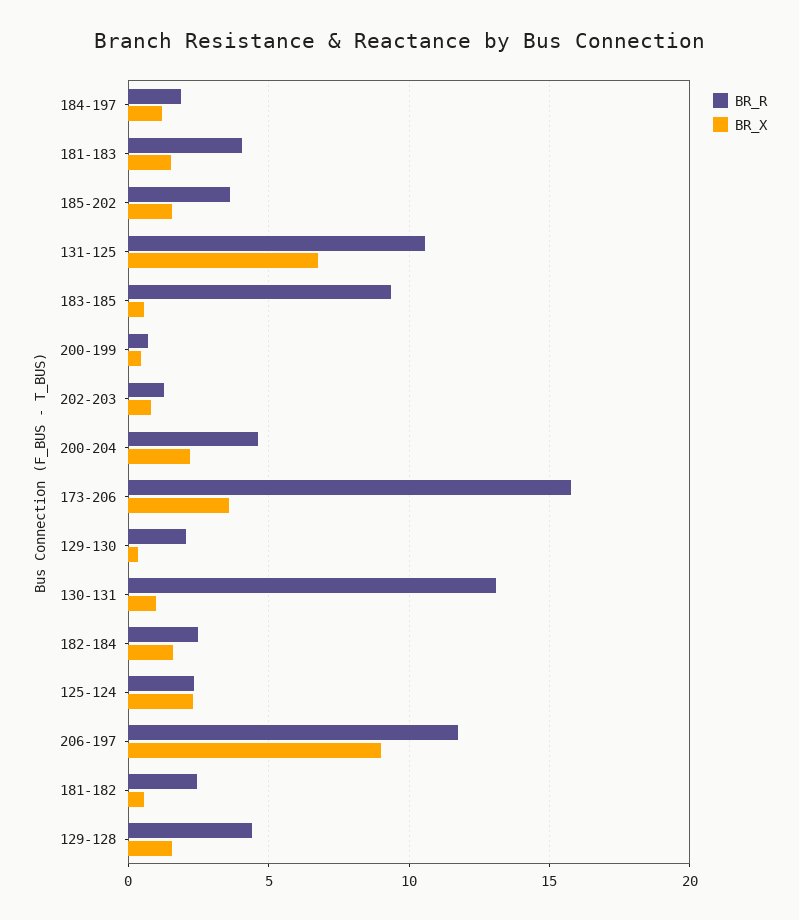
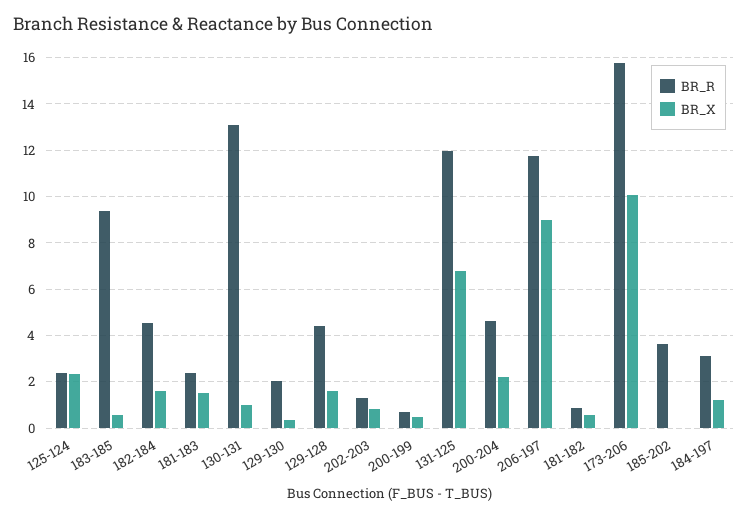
BR_R, 184-197: 2 -> 3
BR_R, 181-183: 4 -> 2.5
BR_X, 185-202: 1.5 -> 0
BR_R, 131-125: 10.5 -> 12
BR_X, 173-206: 3.5 -> 10
BR_R, 182-184: 2.5 -> 4.5
BR_R, 181-182: 2.5 -> 1

